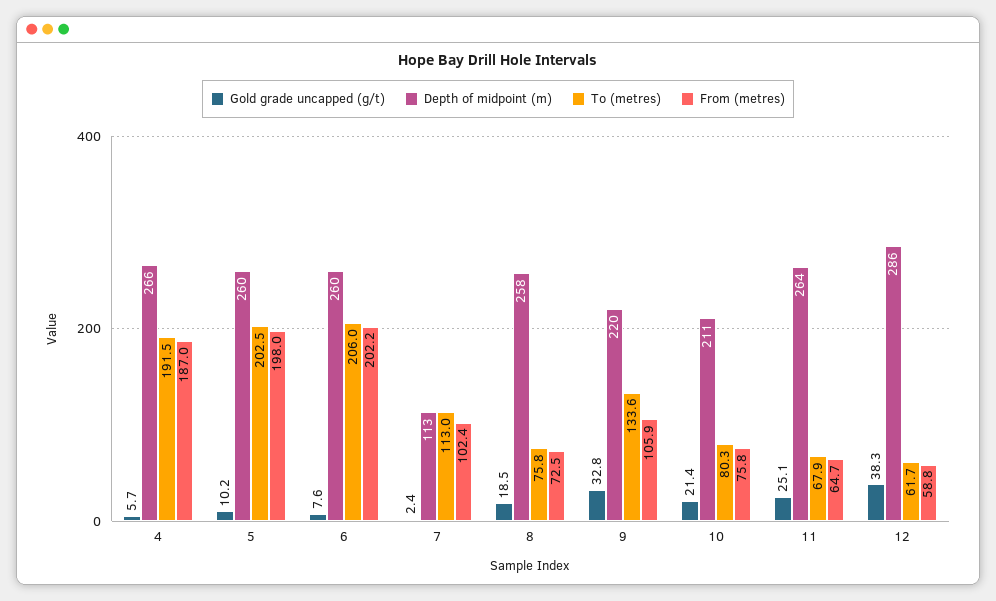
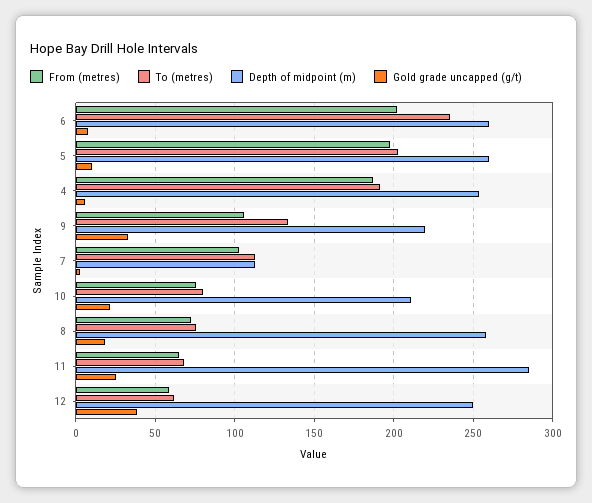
Depth of midpoint (m), 4: 266 -> 255
To (metres), 6: 206 -> 235
Depth of midpoint (m), 11: 264 -> 285
Depth of midpoint (m), 12: 286 -> 250

